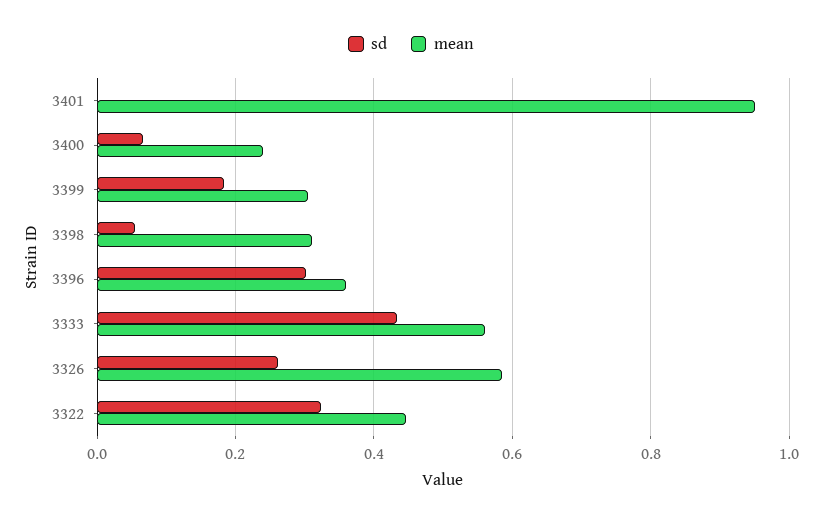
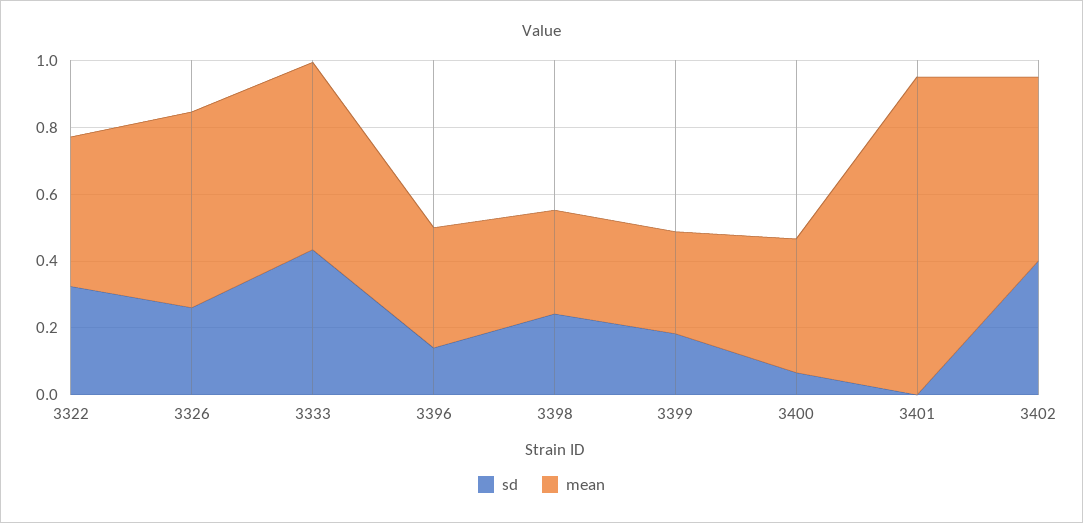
mean, 3400: 0.24 -> 0.4
sd, 3398: 0.06 -> 0.25
sd, 3396: 0.3 -> 0.15
sd, 3402: none -> 0.4
mean, 3402: none -> 0.55

